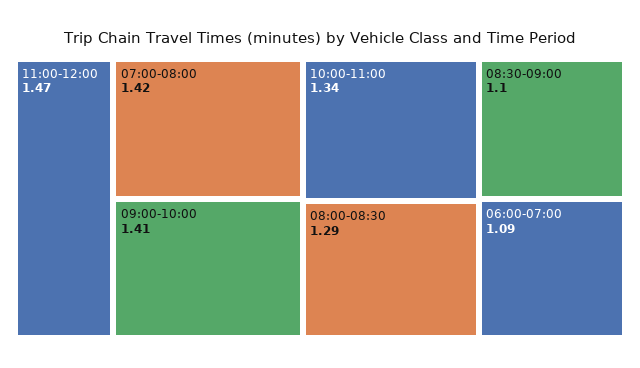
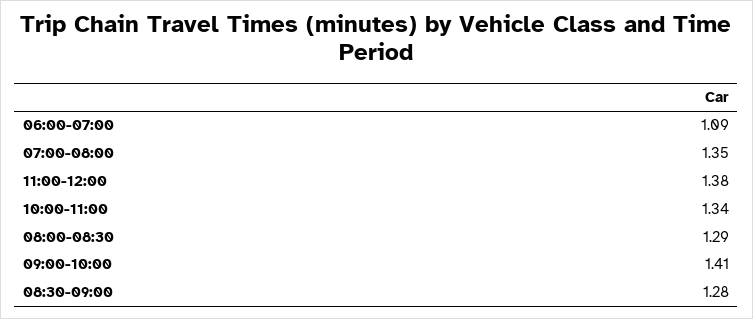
11:00-12:00: 1.47 -> 1.38
07:00-08:00: 1.42 -> 1.35
08:30-09:00: 1.1 -> 1.28

